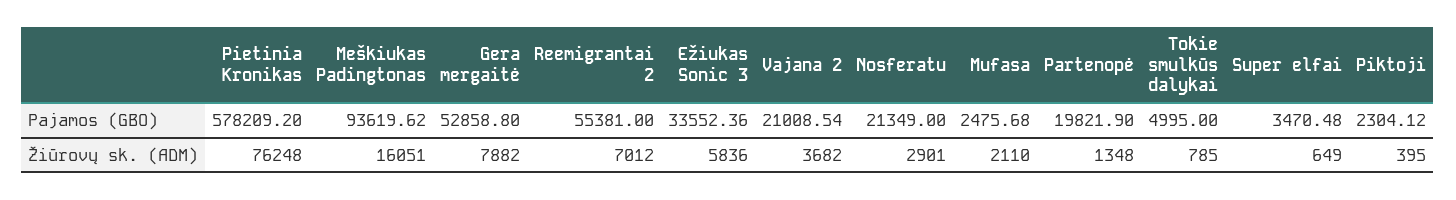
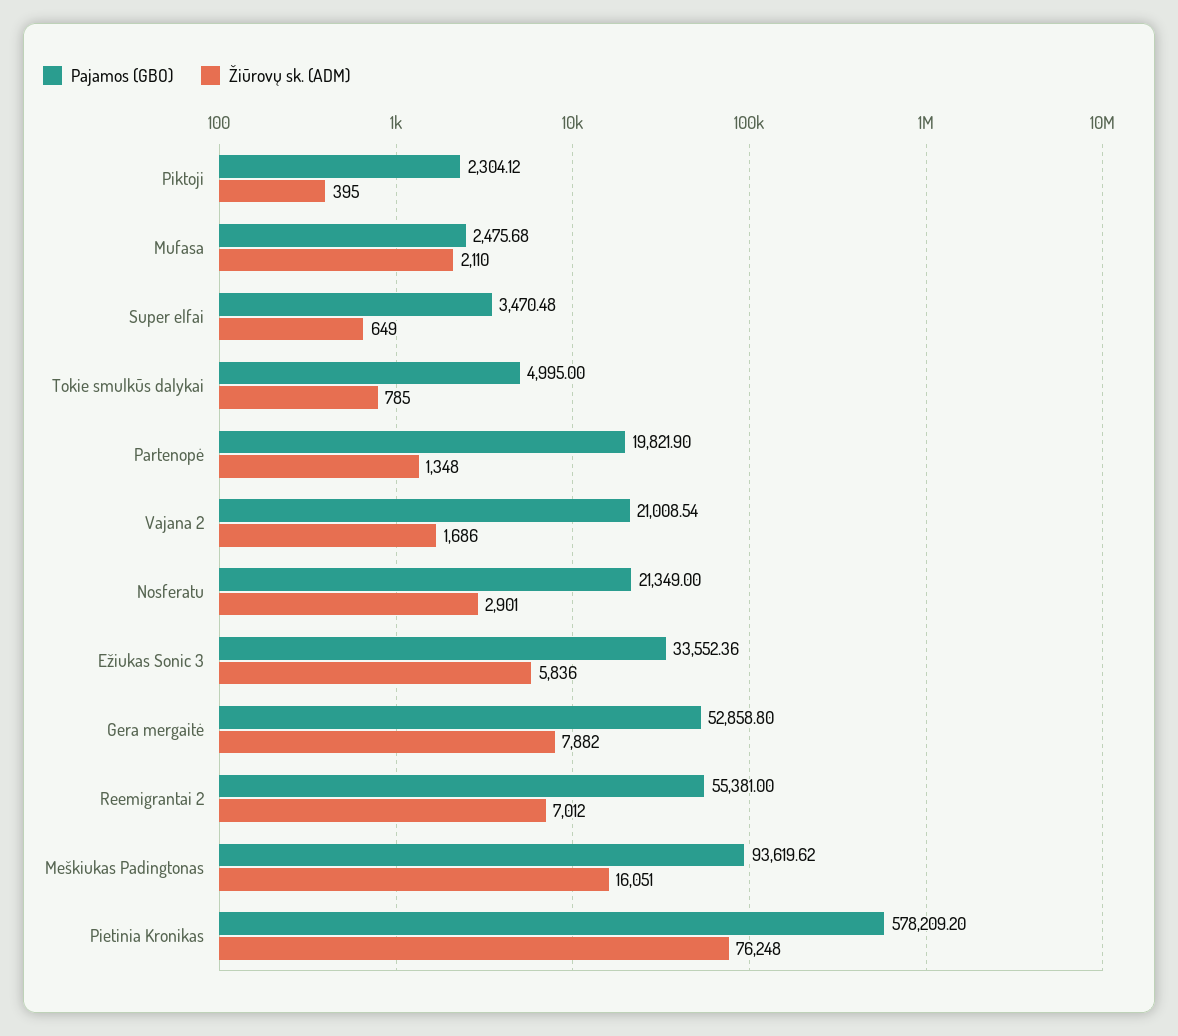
Žiūrovų sk. (ADM), Vajana 2: 3682 -> 1686

